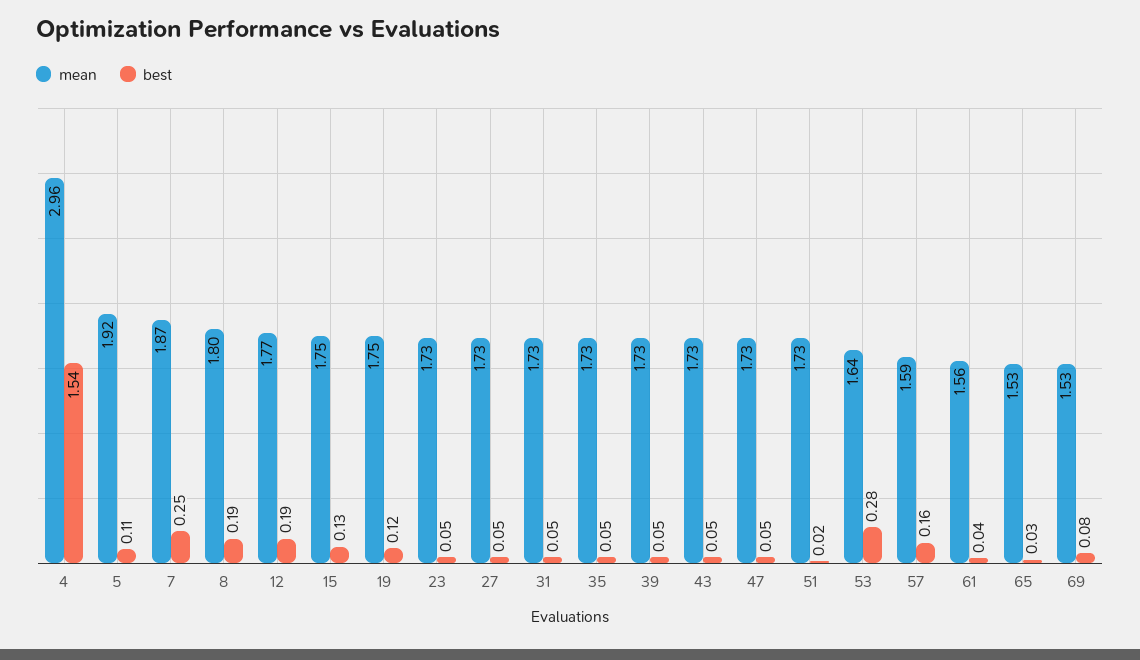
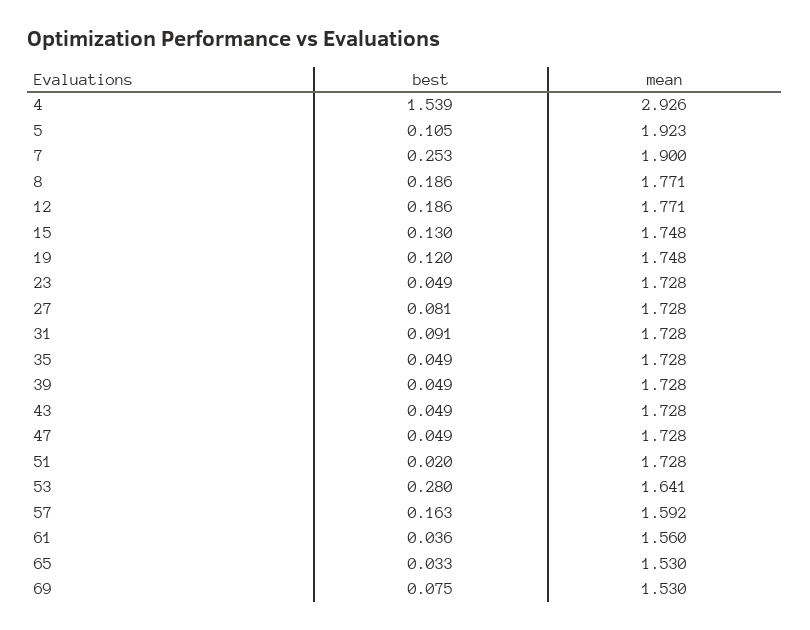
mean, 4: 2.96 -> 2.926
mean, 7: 1.87 -> 1.9
mean, 8: 1.8 -> 1.771
best, 27: 0.05 -> 0.081
best, 31: 0.05 -> 0.091

